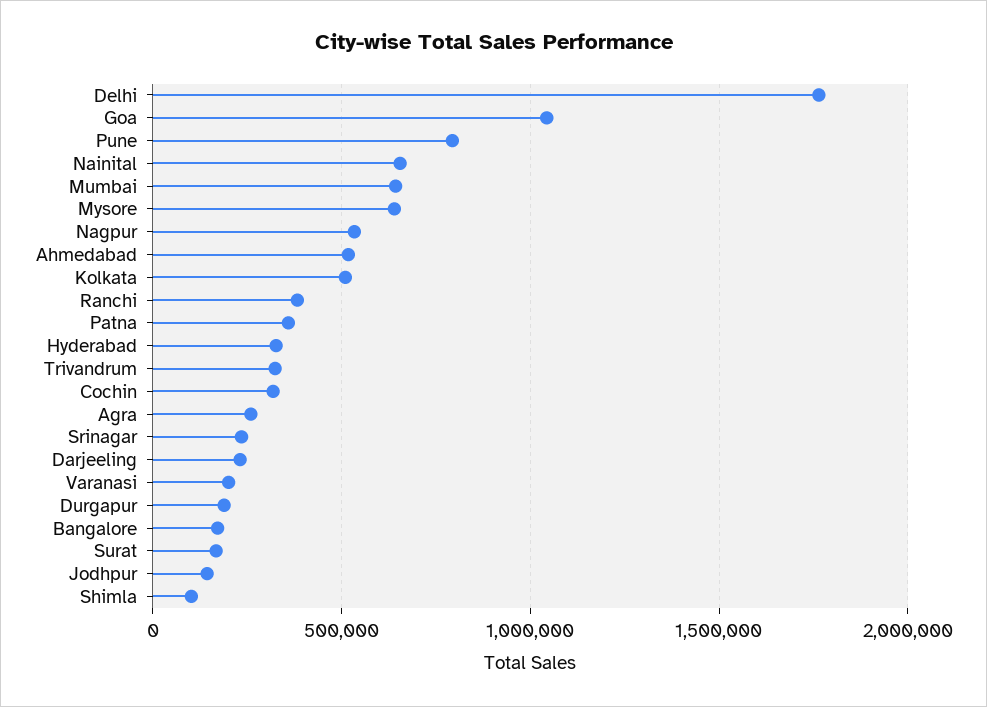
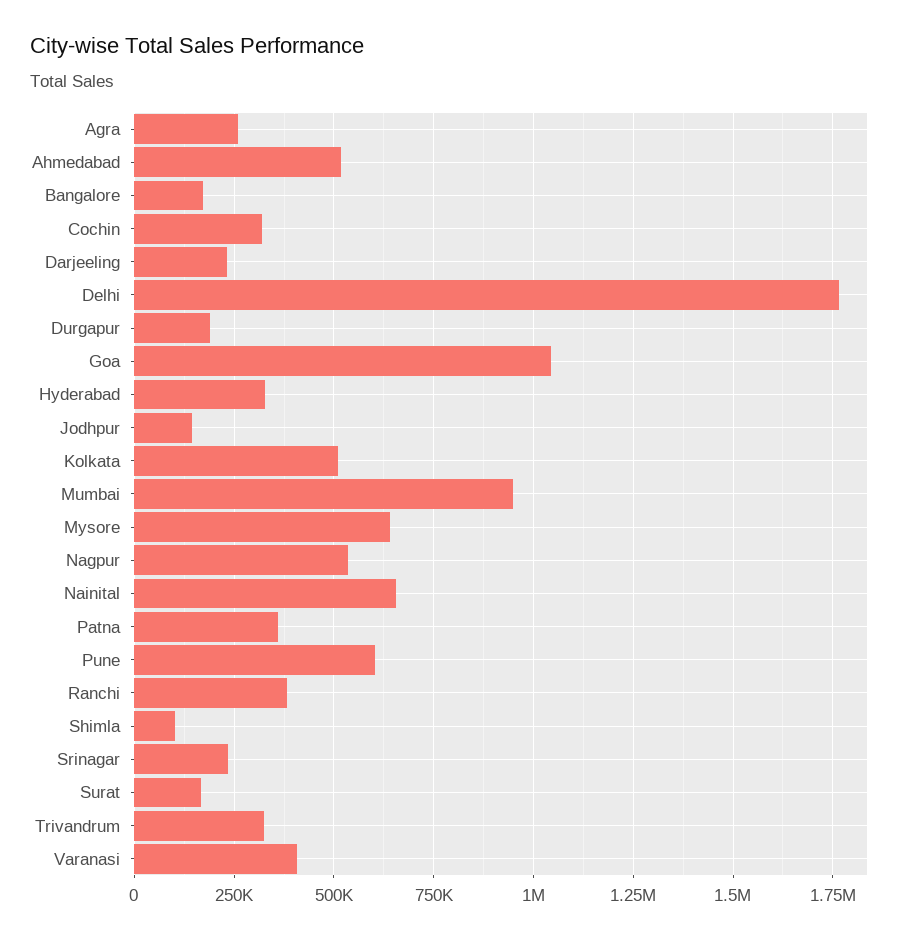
Pune: 800000 -> 600000
Mumbai: 650000 -> 950000
Varanasi: 200000 -> 400000

